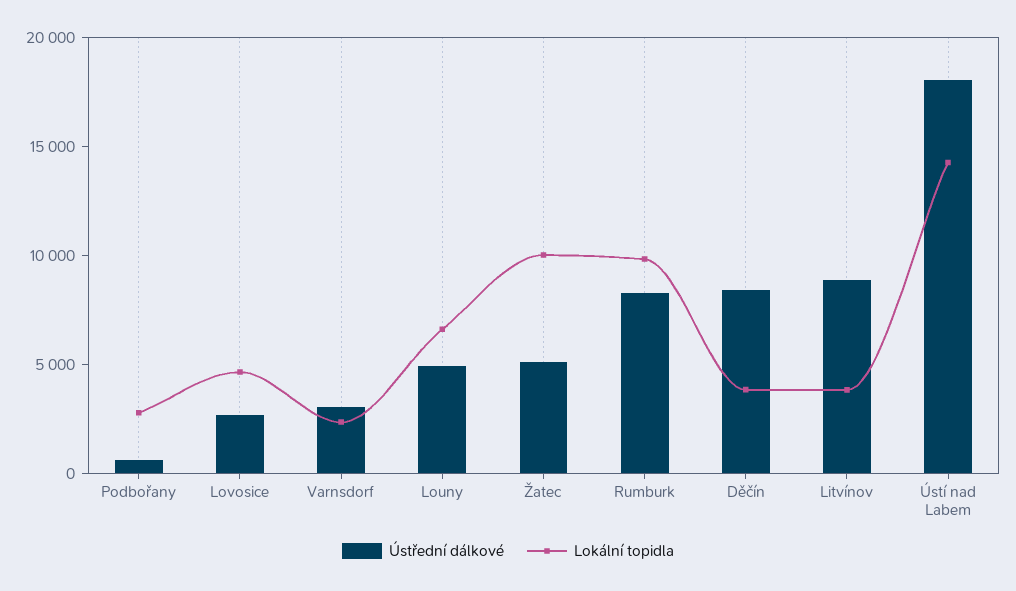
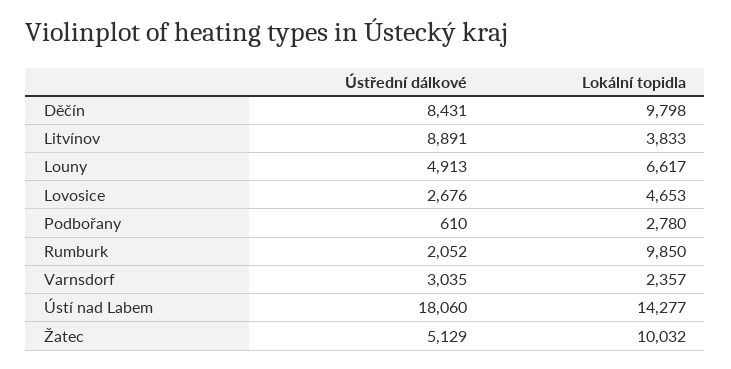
Ústřední dálkové, Rumburk: 8000 -> 2052
Lokální topidla, Děčín: 4000 -> 9798

